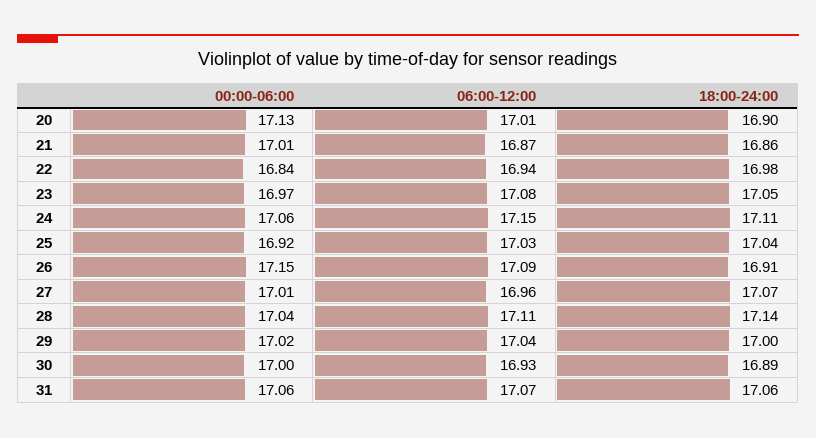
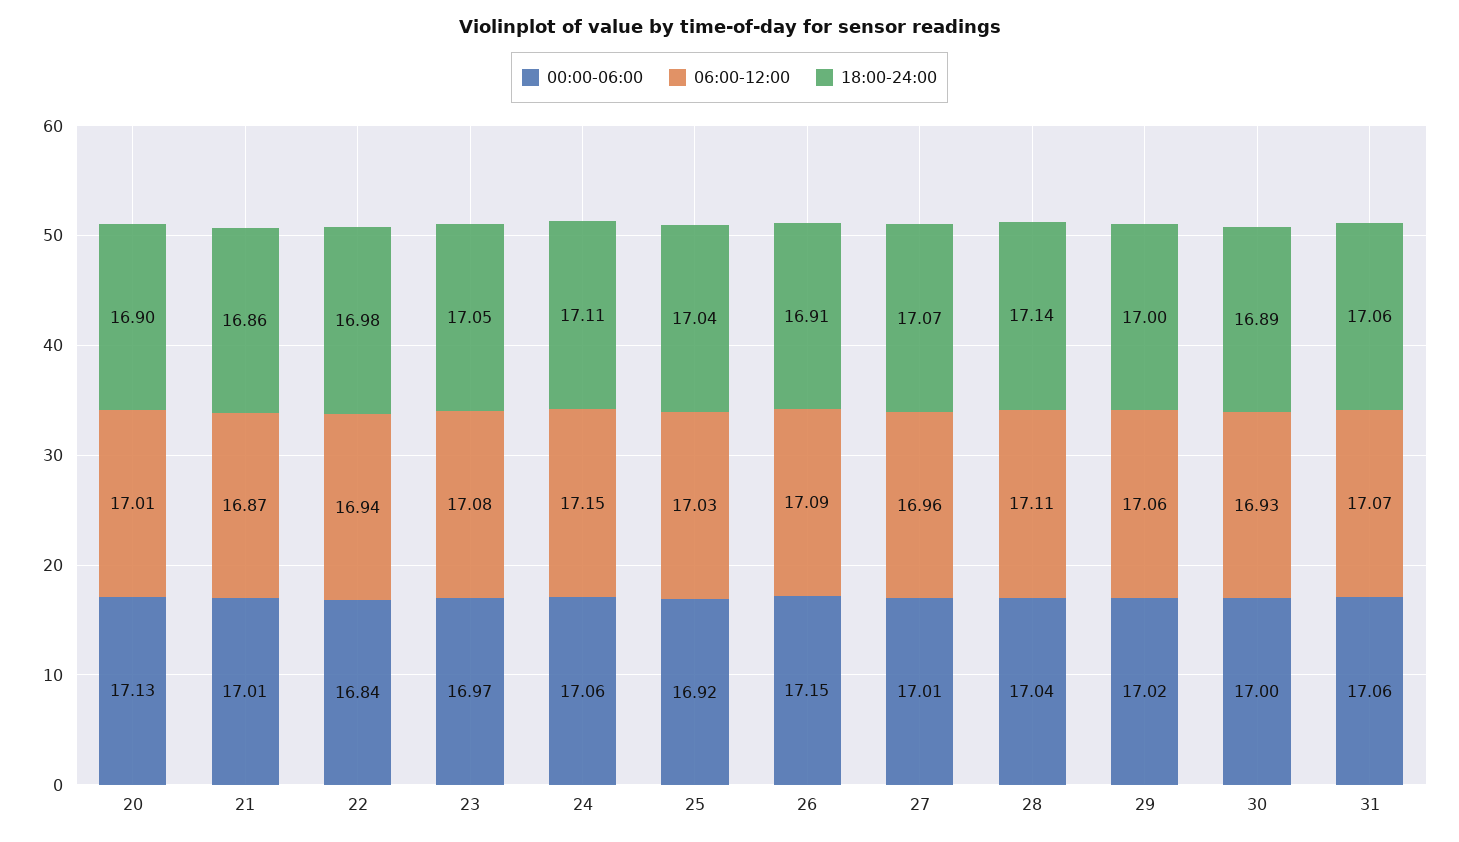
06:00-12:00, 29: 17.04 -> 17.06

